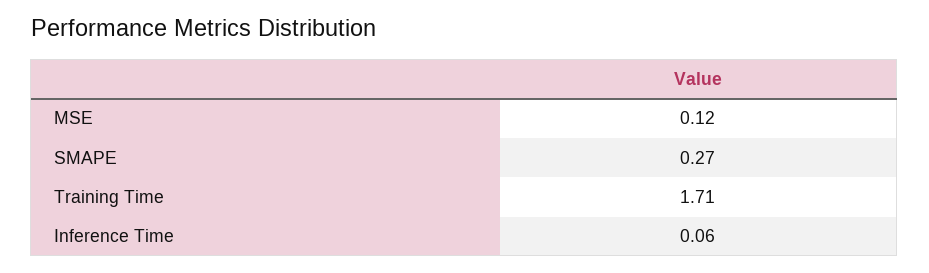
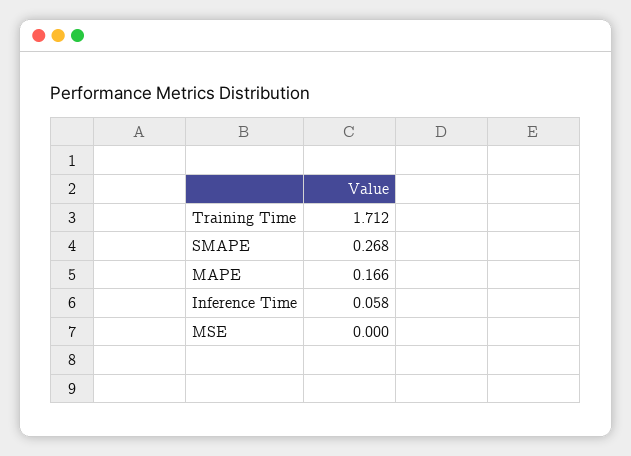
MSE: 0.12 -> 0
MAPE: none -> 0.166

